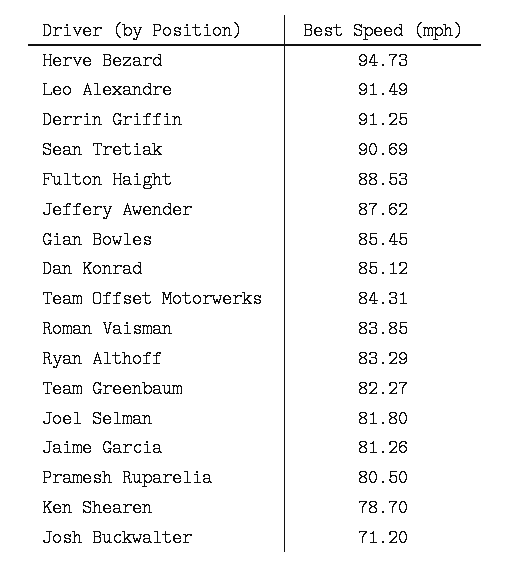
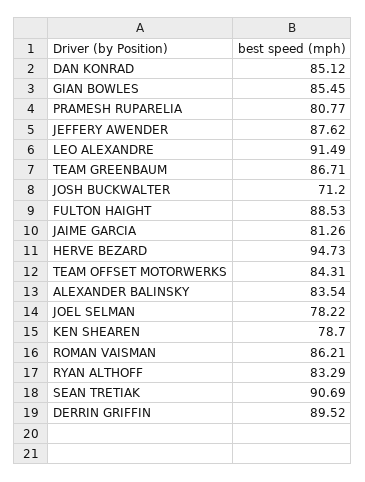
Derrin Griffin: 91.25 -> 89.52
Roman Vaisman: 83.85 -> 86.21
Team Greenbaum: 82.27 -> 86.71
Joel Selman: 81.8 -> 78.22
Pramesh Ruparelia: 80.5 -> 80.77
ALEXANDER BALINSKY: none -> 83.54

